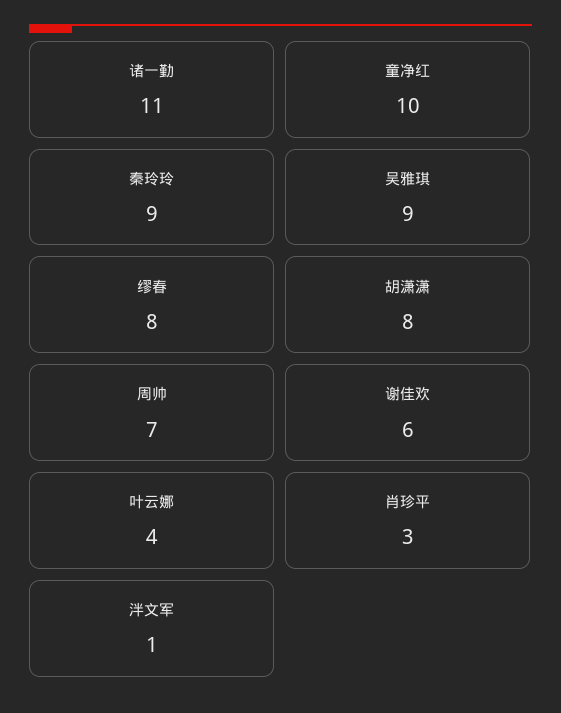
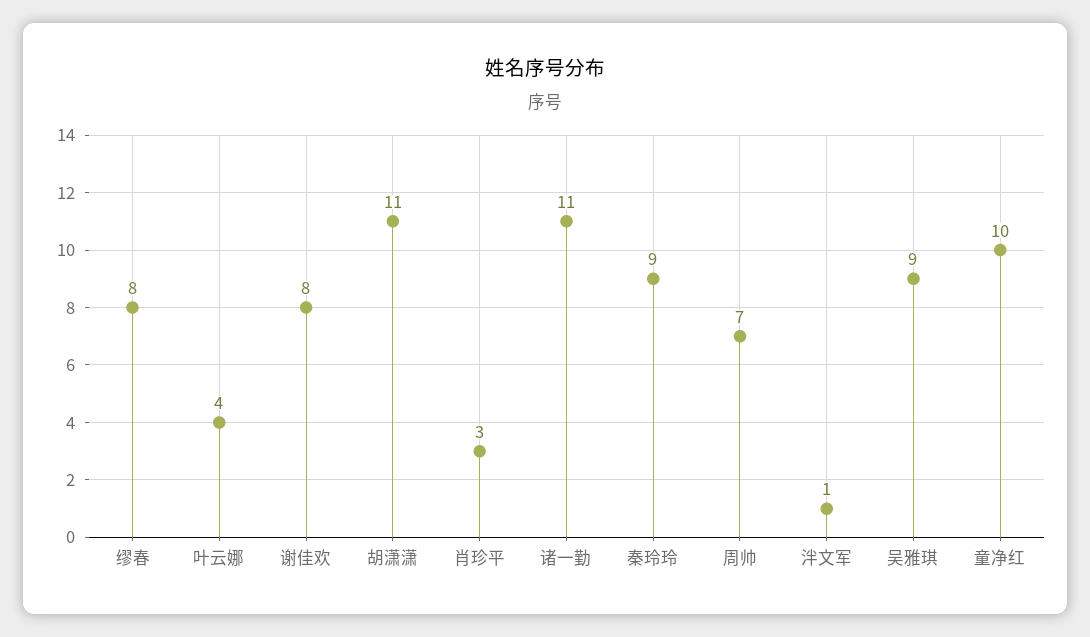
胡潇潇: 8 -> 11
谢佳欢: 6 -> 8

